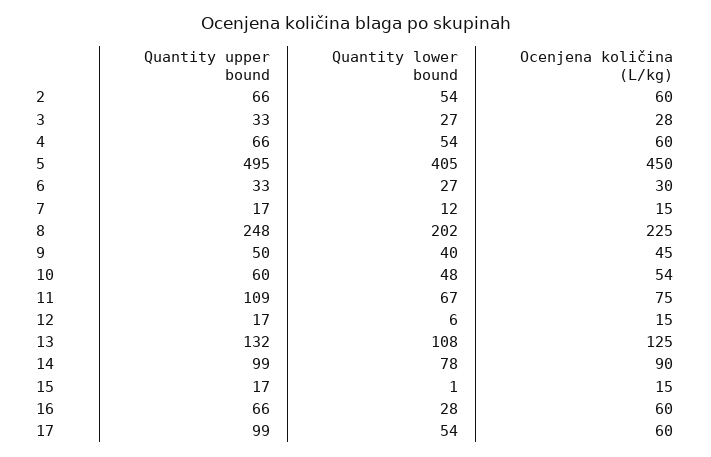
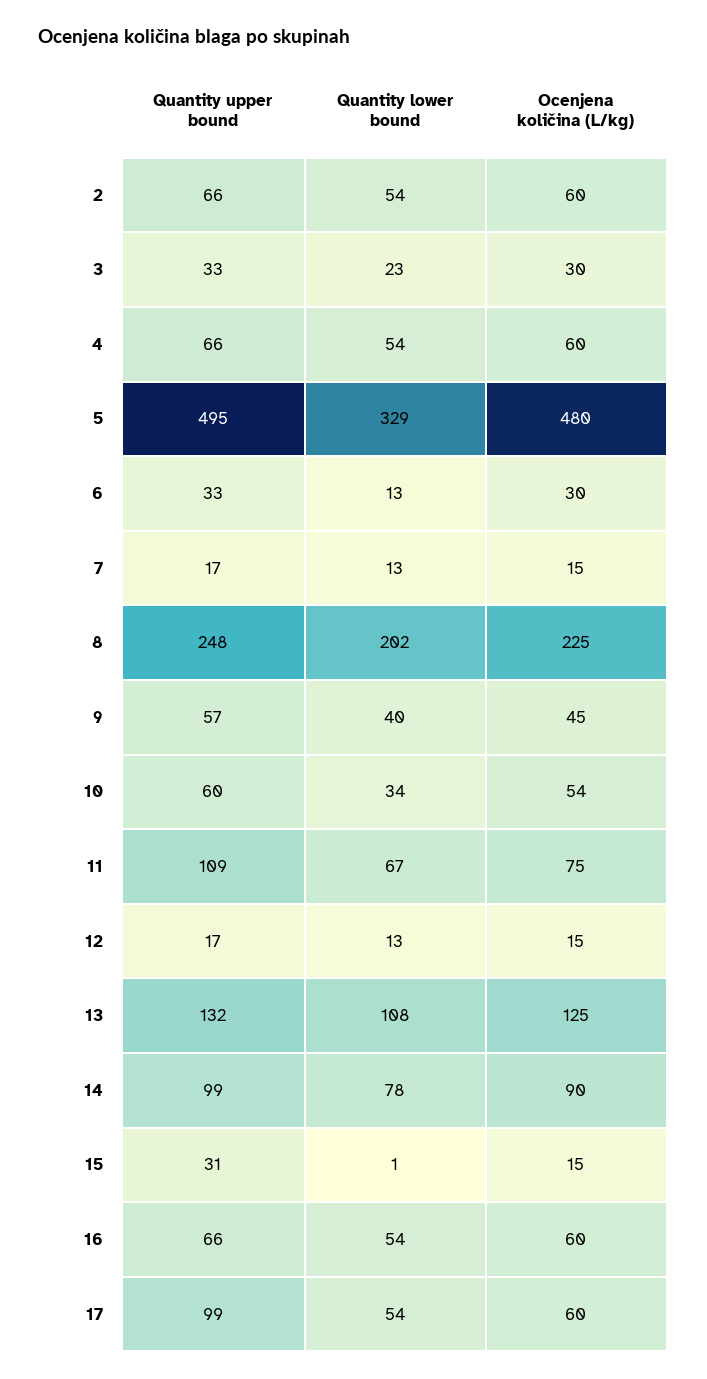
Quantity lower bound, 3: 27 -> 23
Ocenjena količina (L/kg), 3: 28 -> 30
Quantity lower bound, 5: 405 -> 329
Ocenjena količina (L/kg), 5: 450 -> 480
Quantity lower bound, 6: 27 -> 13
Quantity lower bound, 7: 12 -> 13
Quantity upper bound, 9: 50 -> 57
Quantity lower bound, 10: 48 -> 34
Quantity lower bound, 12: 6 -> 13
Quantity upper bound, 15: 17 -> 31
Quantity lower bound, 16: 28 -> 54

